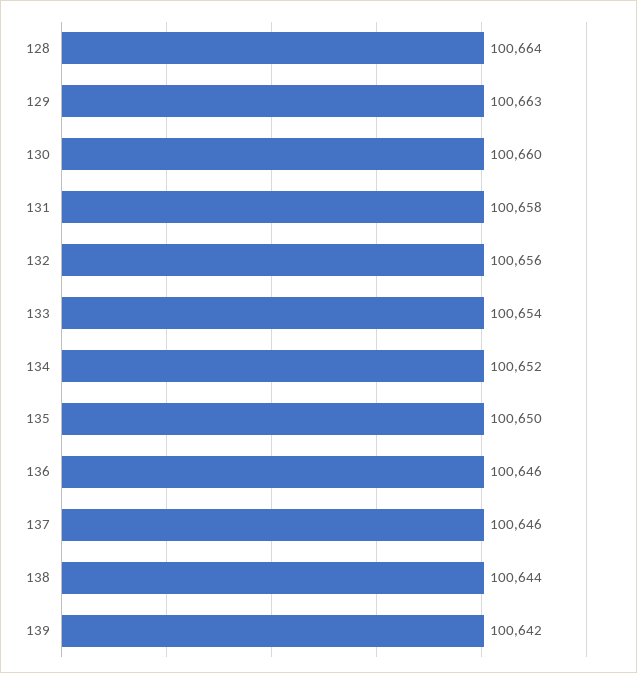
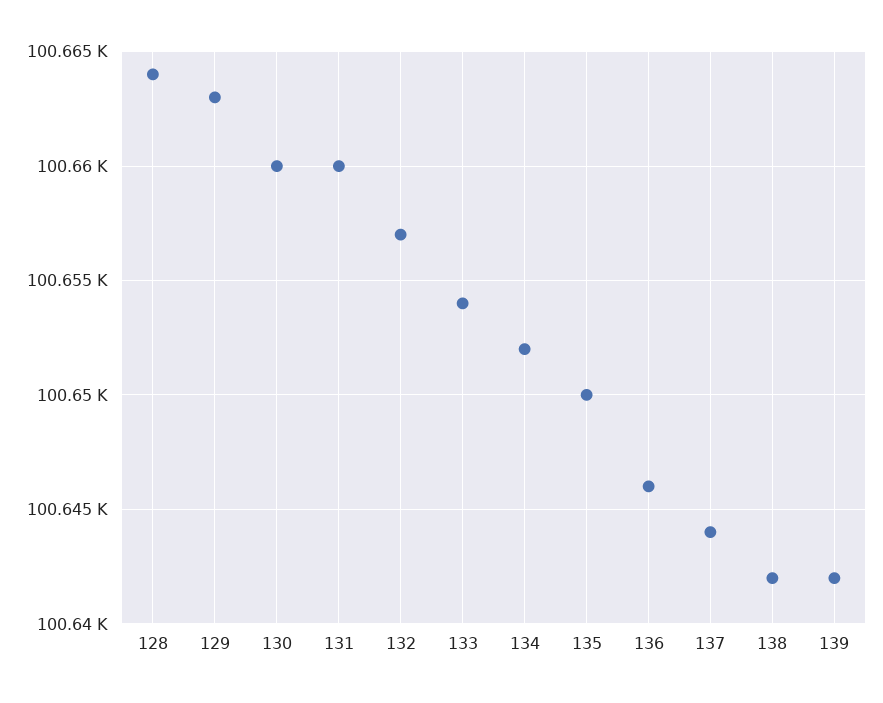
131: 100658 -> 100660
132: 100656 -> 100657
137: 100646 -> 100644
138: 100644 -> 100642

